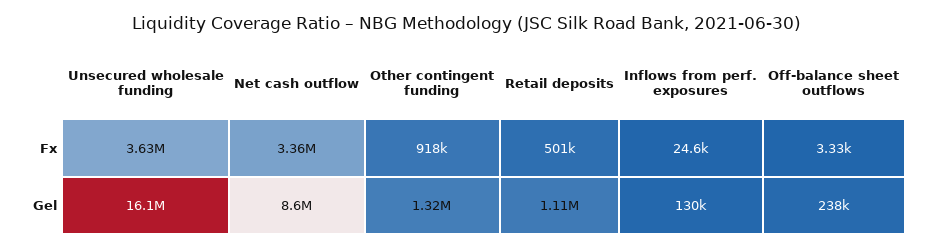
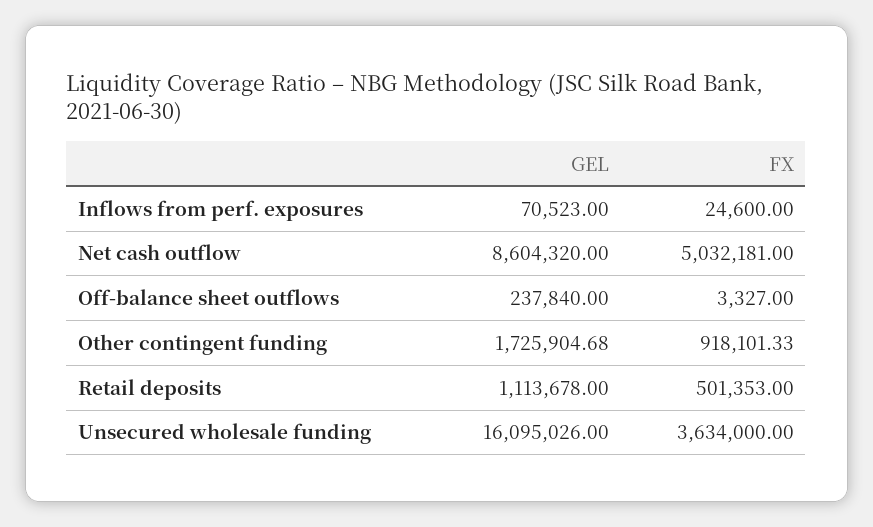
Net cash outflow, Fx: 3360000 -> 5032181
Other contingent funding, Gel: 1320000 -> 1725904.68
Inflows from perf. exposures, Gel: 130000 -> 70523

